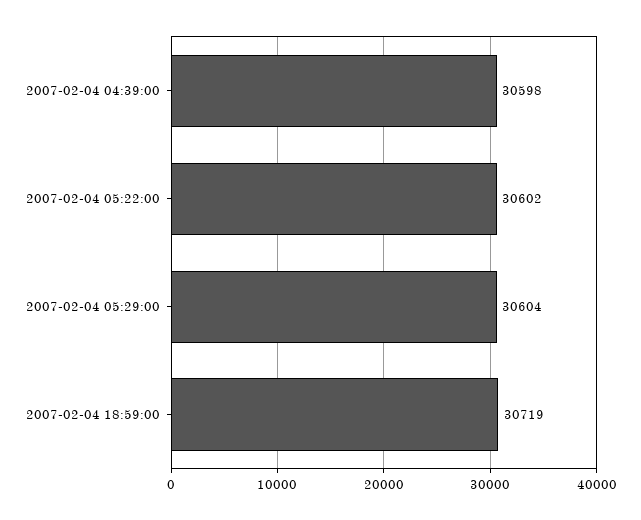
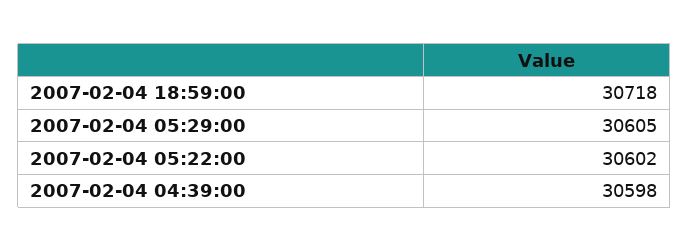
2007-02-04 05:29:00: 30604 -> 30605
2007-02-04 18:59:00: 30719 -> 30718

